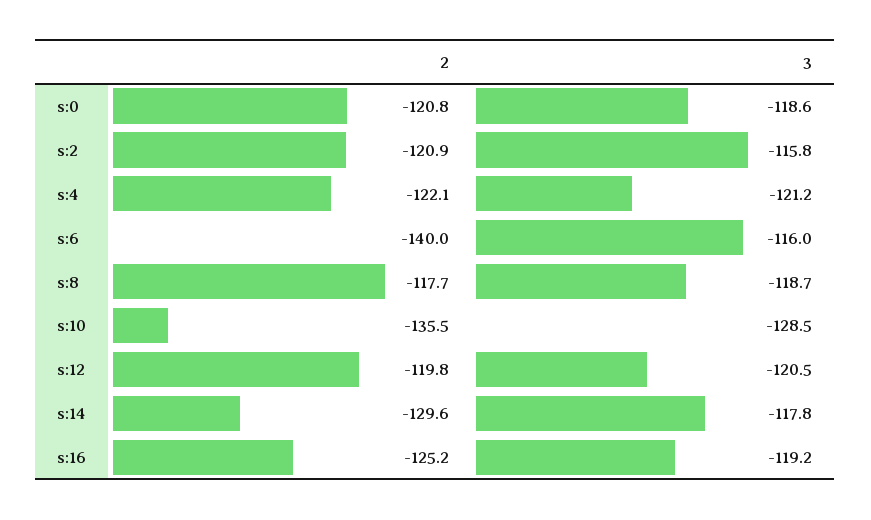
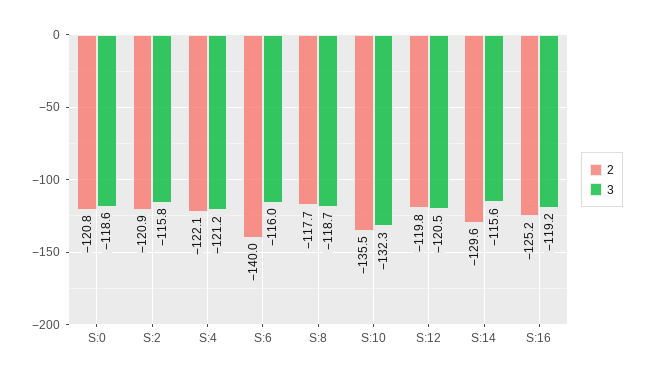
3, s:10: -128.5 -> -132.3
3, s:14: -117.8 -> -115.6

